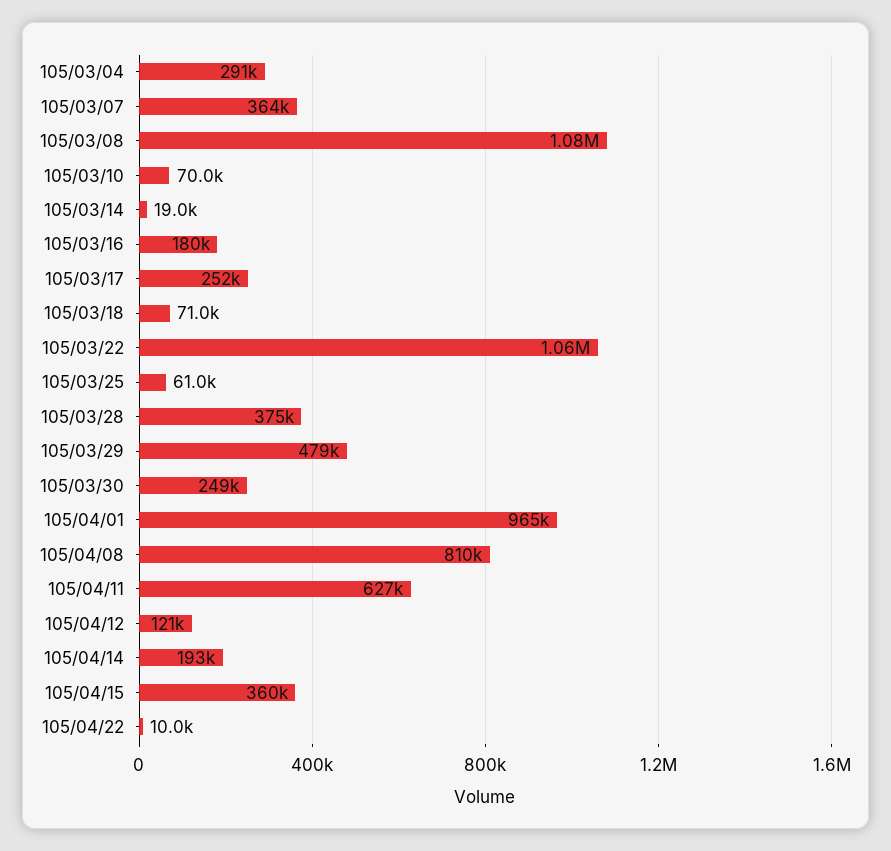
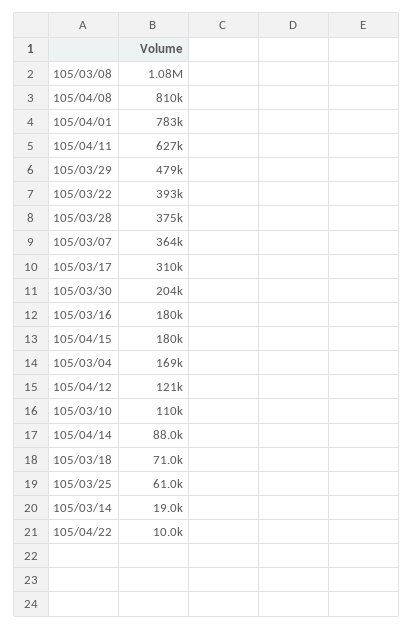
105/03/04: 291000 -> 169000
105/03/10: 70000 -> 110000
105/03/17: 252000 -> 310000
105/03/22: 1060000 -> 393000
105/03/30: 249000 -> 204000
105/04/01: 965000 -> 783000
105/04/14: 193000 -> 88000
105/04/15: 360000 -> 180000

